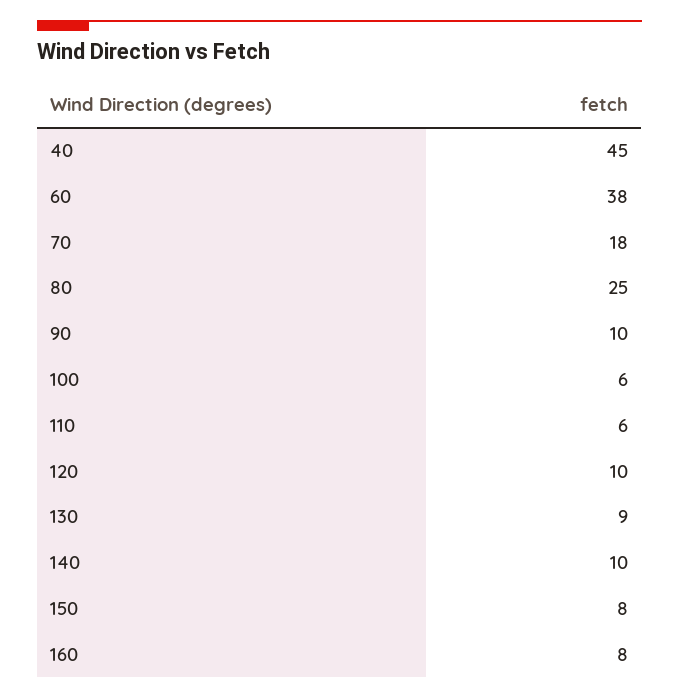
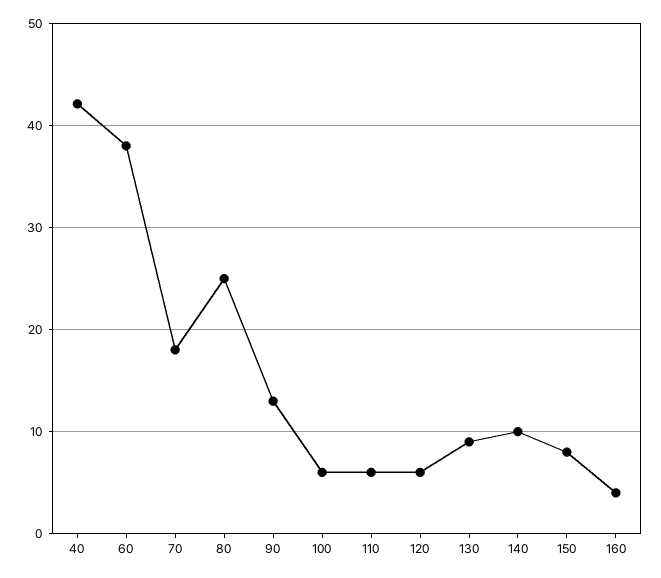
40: 45 -> 42
90: 10 -> 13
120: 10 -> 6
160: 8 -> 4

